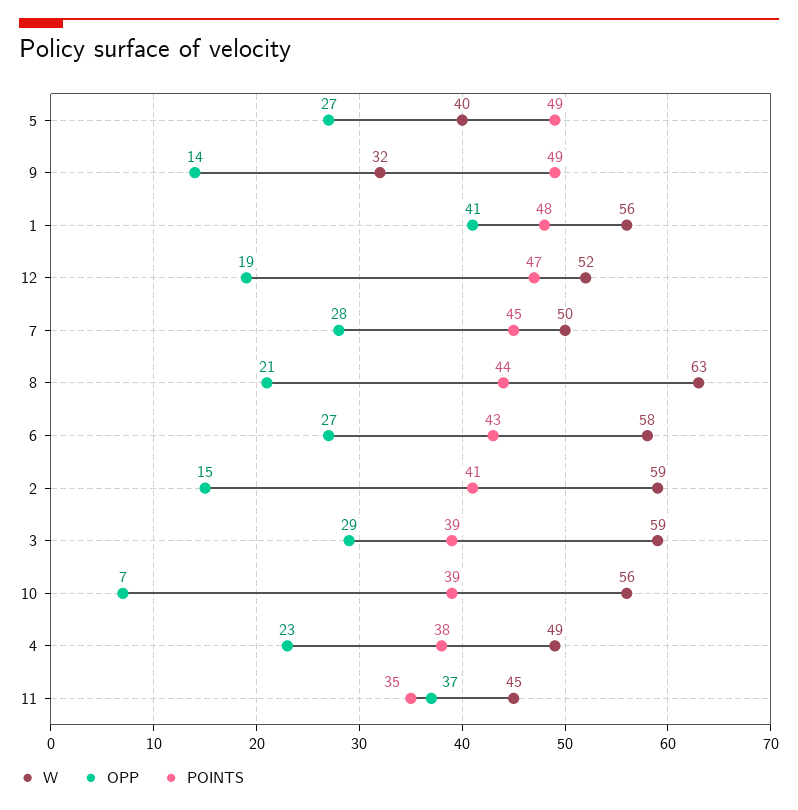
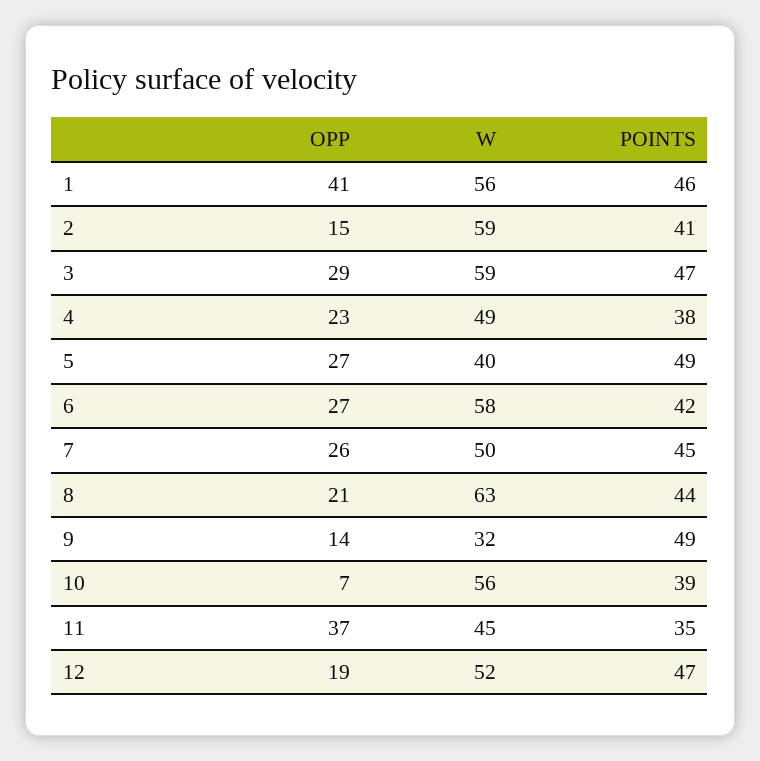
POINTS, 1: 48 -> 46
OPP, 7: 28 -> 26
POINTS, 6: 43 -> 42
POINTS, 3: 39 -> 47

